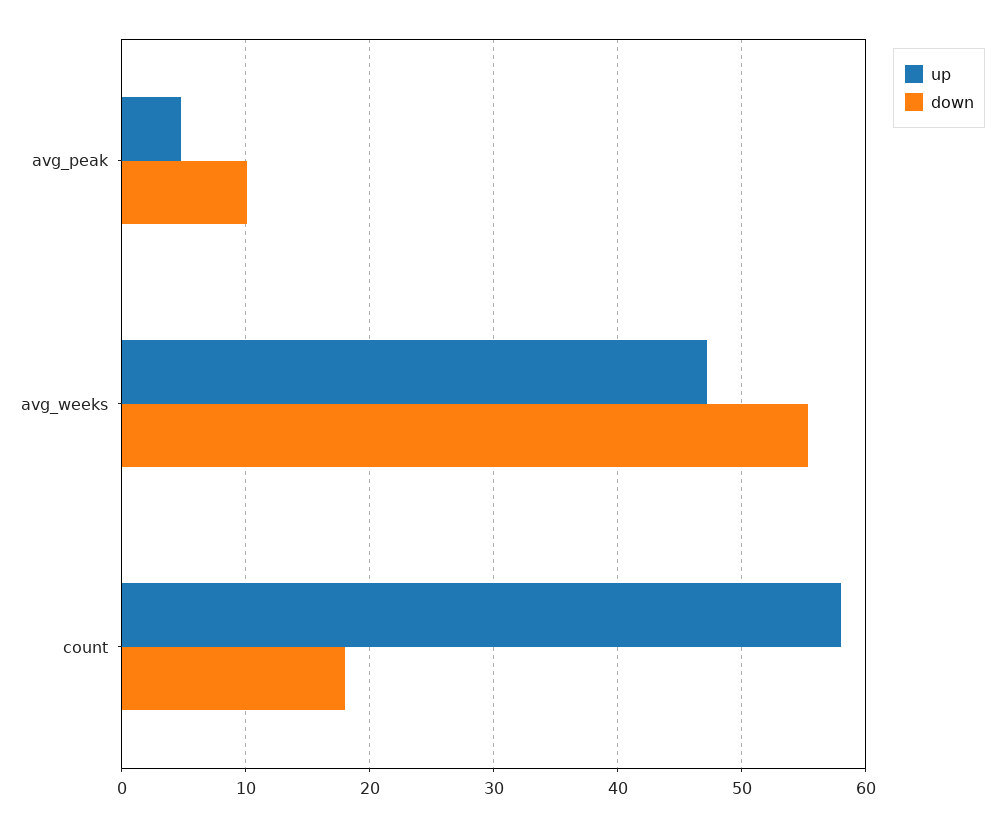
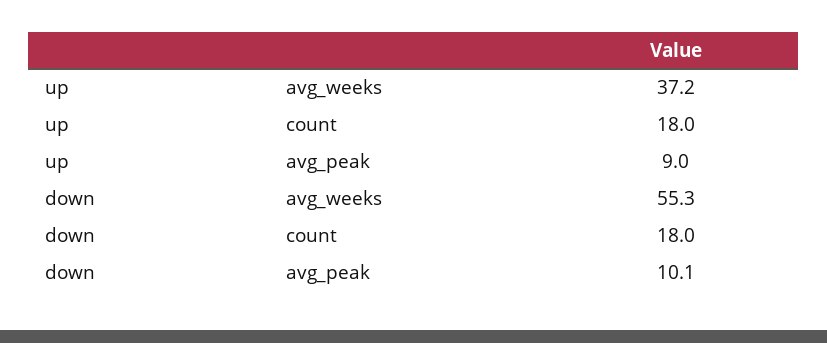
up, avg_peak: 5 -> 9
up, avg_weeks: 47 -> 37.2
up, count: 58 -> 18

